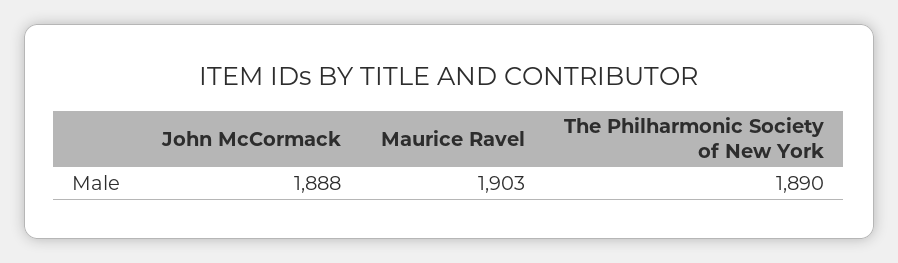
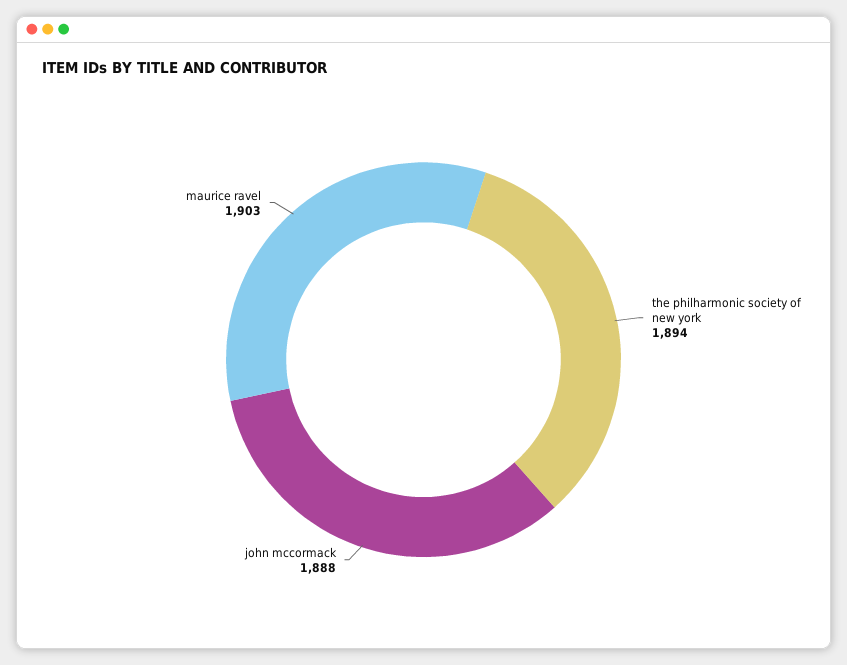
The Philharmonic Society of New York: 1890 -> 1894

